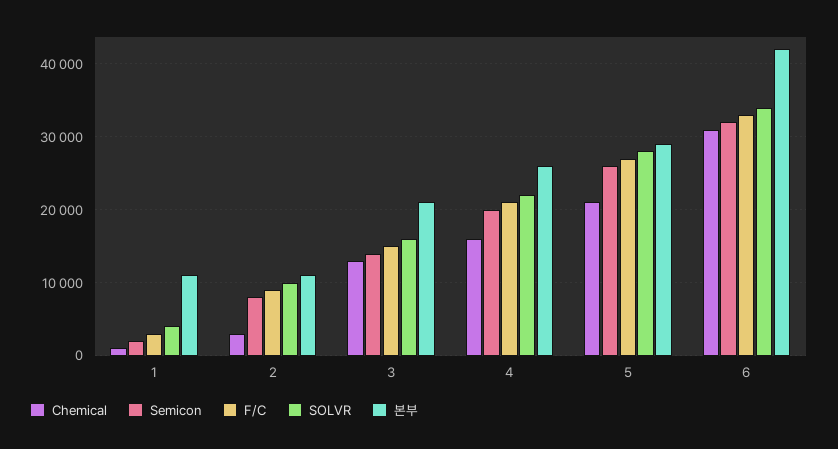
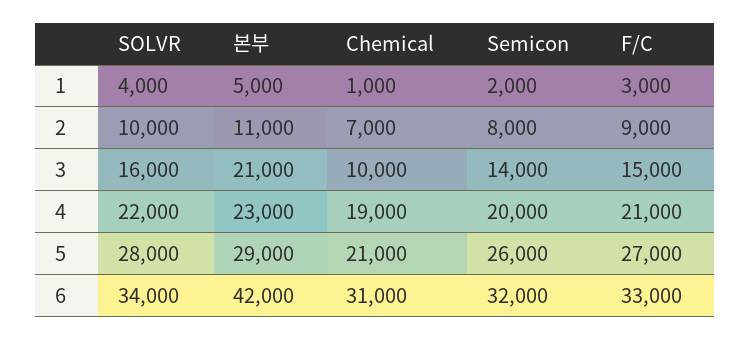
본부, 1: 11000 -> 5000
Chemical, 2: 3000 -> 7000
Chemical, 3: 13000 -> 10000
Chemical, 4: 16000 -> 19000
본부, 4: 26000 -> 23000

